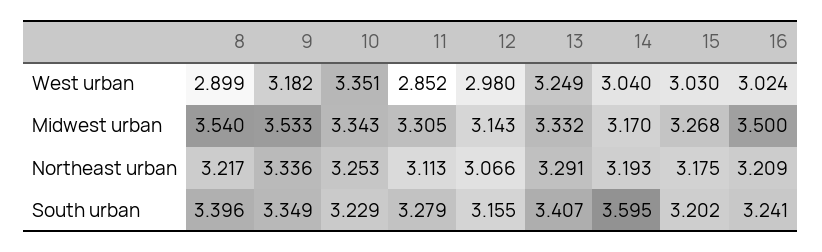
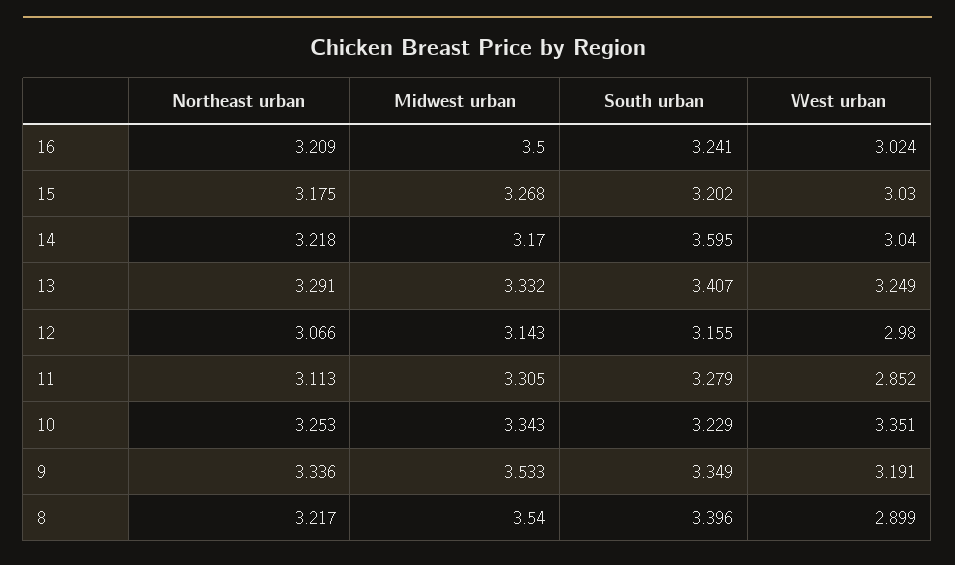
9, West urban: 3.182 -> 3.191
14, Northeast urban: 3.193 -> 3.218

